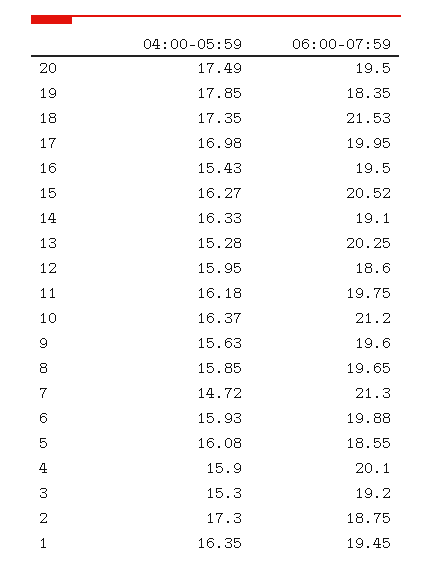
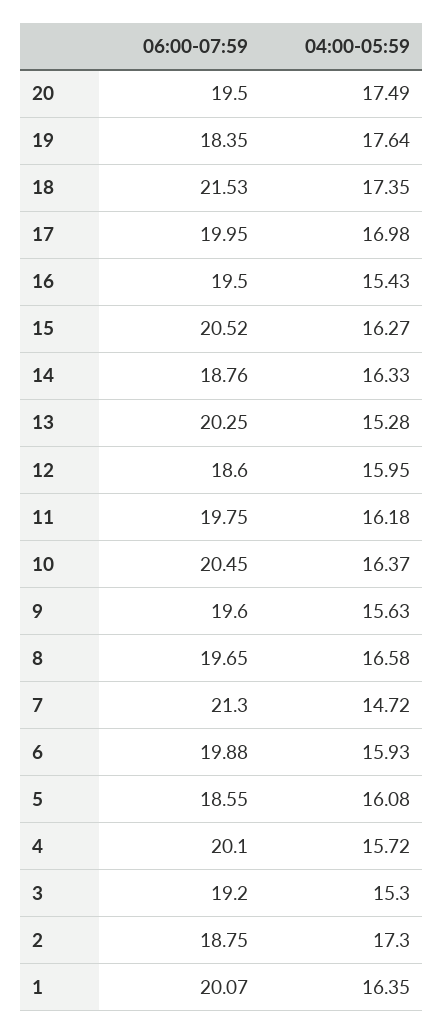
04:00-05:59, 19: 17.85 -> 17.64
06:00-07:59, 14: 19.1 -> 18.76
06:00-07:59, 10: 21.2 -> 20.45
04:00-05:59, 8: 15.85 -> 16.58
04:00-05:59, 4: 15.9 -> 15.72
06:00-07:59, 1: 19.45 -> 20.07

